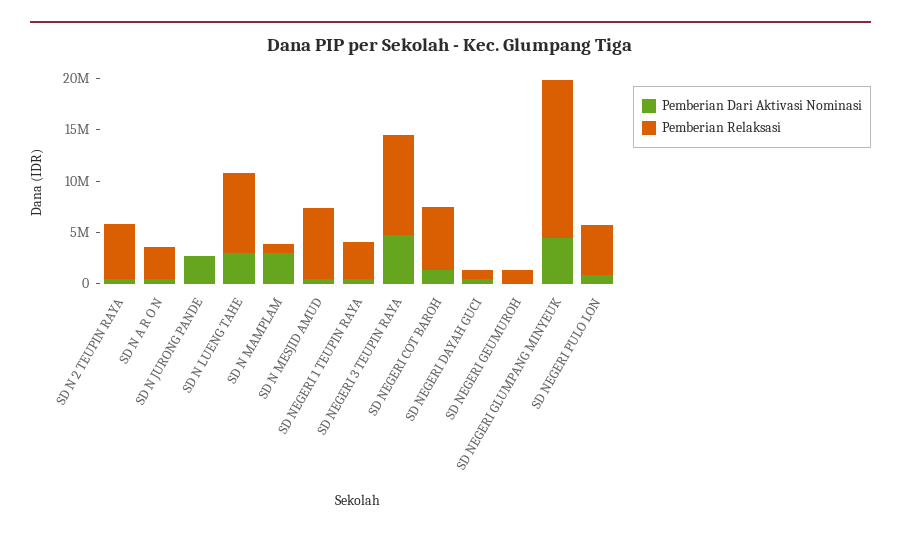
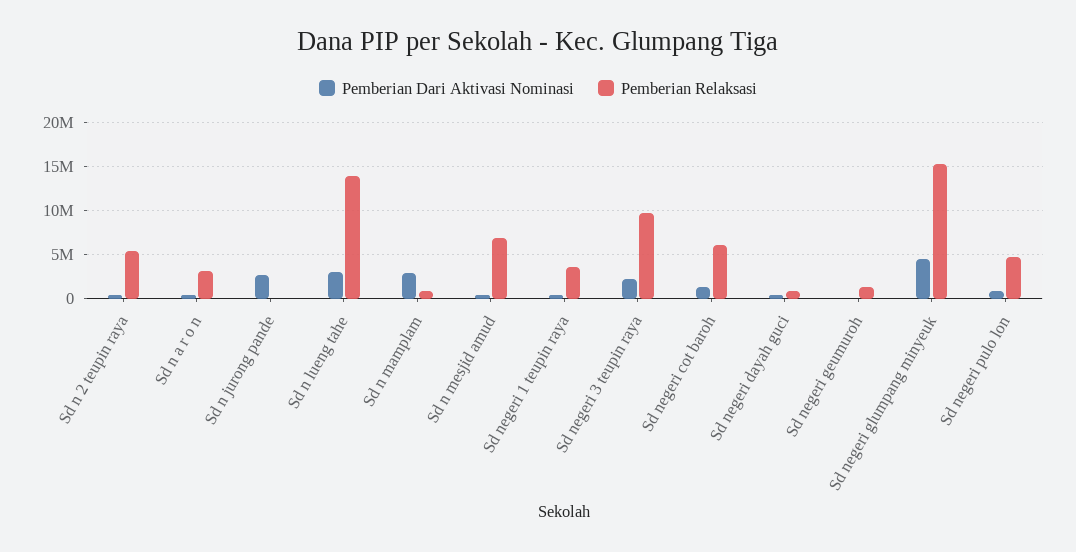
Pemberian Relaksasi, SD N LUENG TAHE: 8000000 -> 14000000
Pemberian Dari Aktivasi Nominasi, SD NEGERI 3 TEUPIN RAYA: 5000000 -> 2000000

